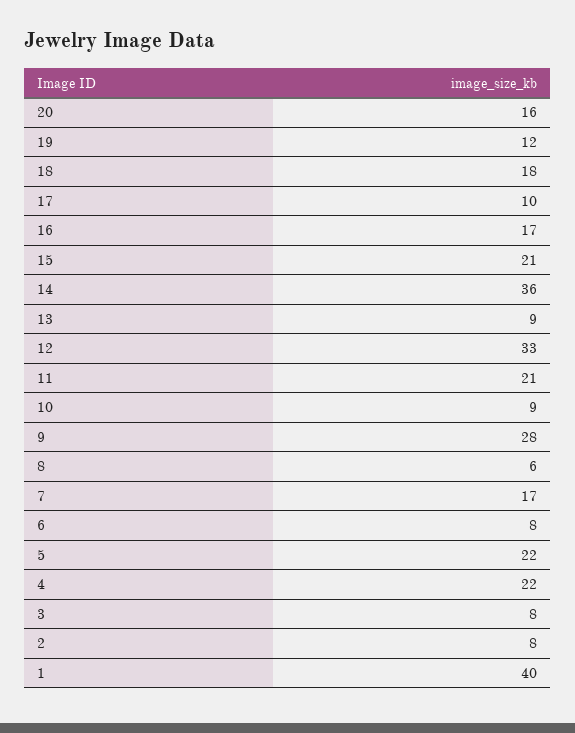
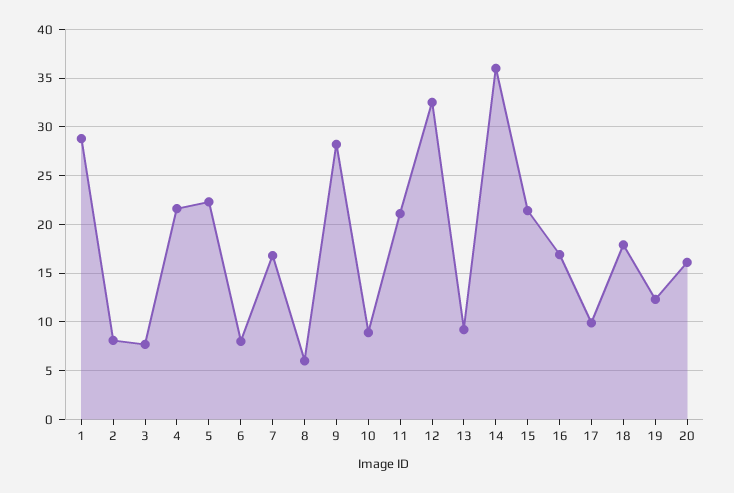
1: 40 -> 29

